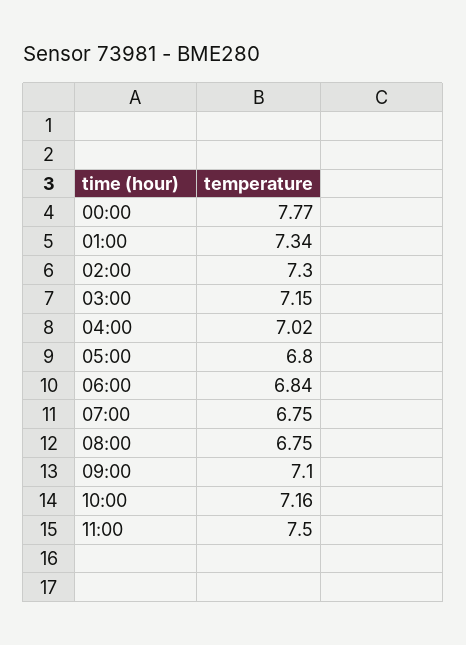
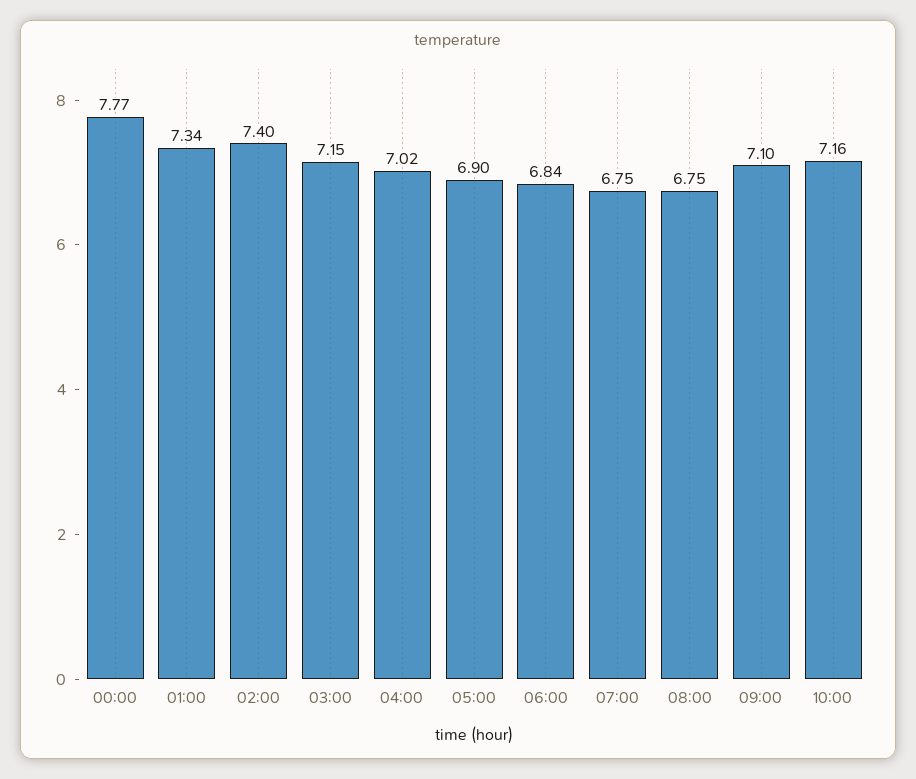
02:00: 7.3 -> 7.4
05:00: 6.8 -> 6.9
11:00: 7.5 -> none

